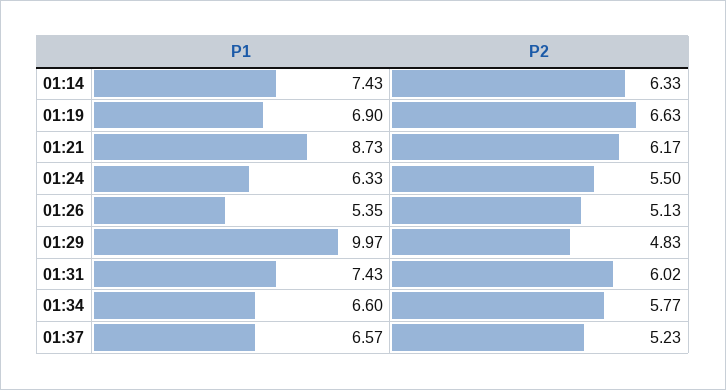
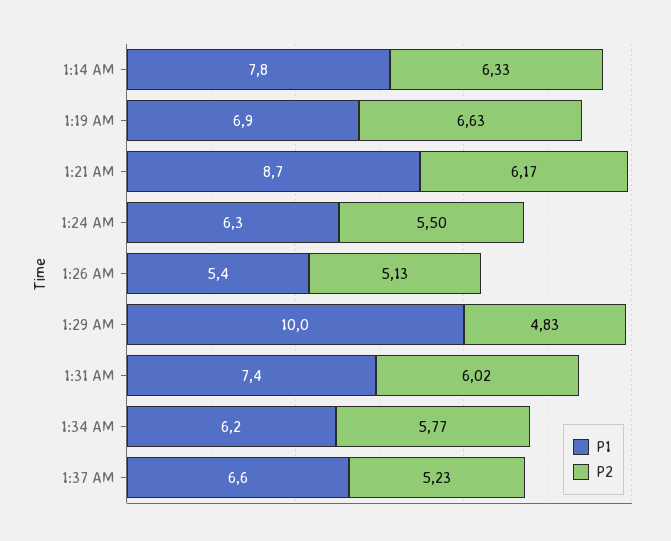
P1, 01:14: 7.43 -> 7.8
P1, 01:34: 6.6 -> 6.2

